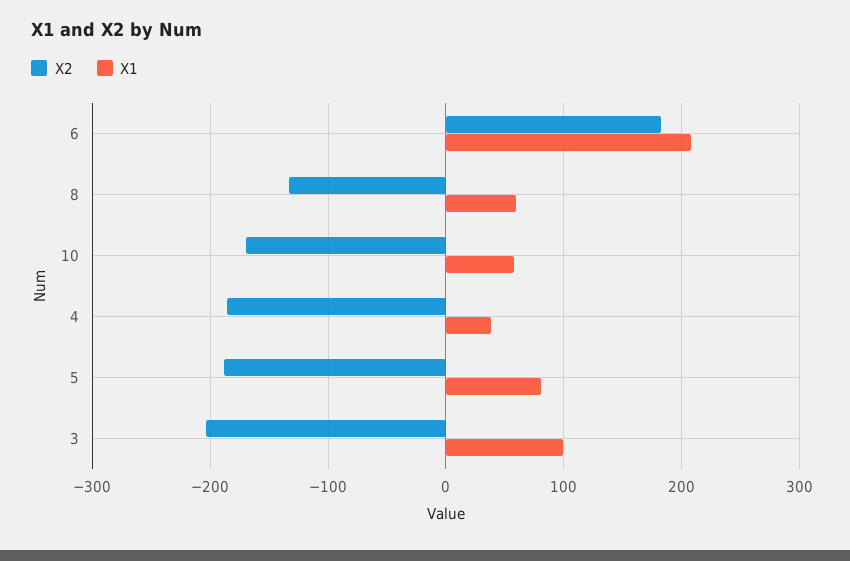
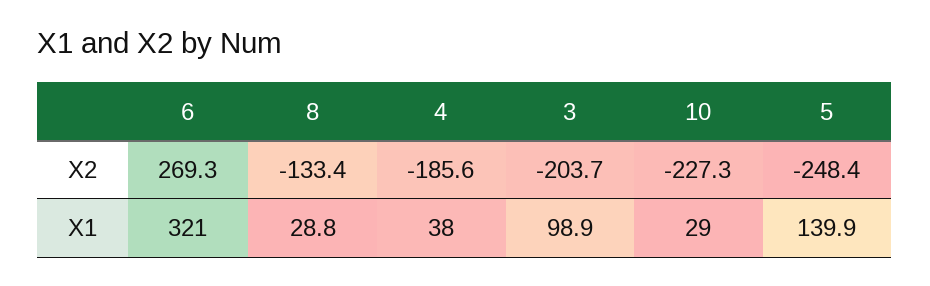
X2, 6: 180 -> 269.3
X1, 6: 210 -> 321
X1, 8: 60 -> 28.8
X2, 10: -170 -> -227.3
X1, 10: 60 -> 29
X2, 5: -190 -> -248.4
X1, 5: 80 -> 139.9

